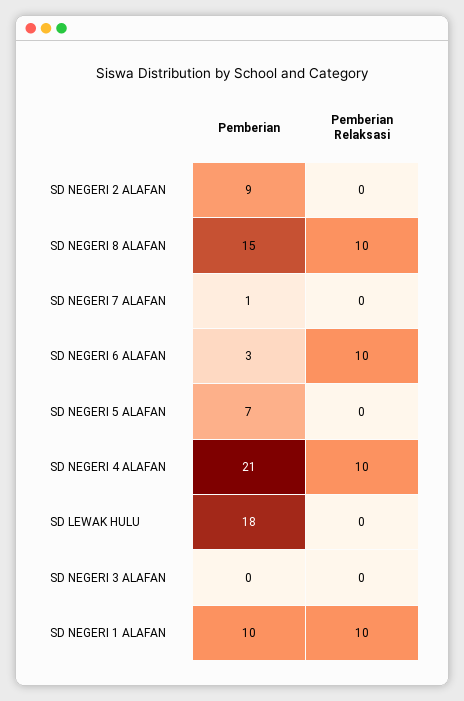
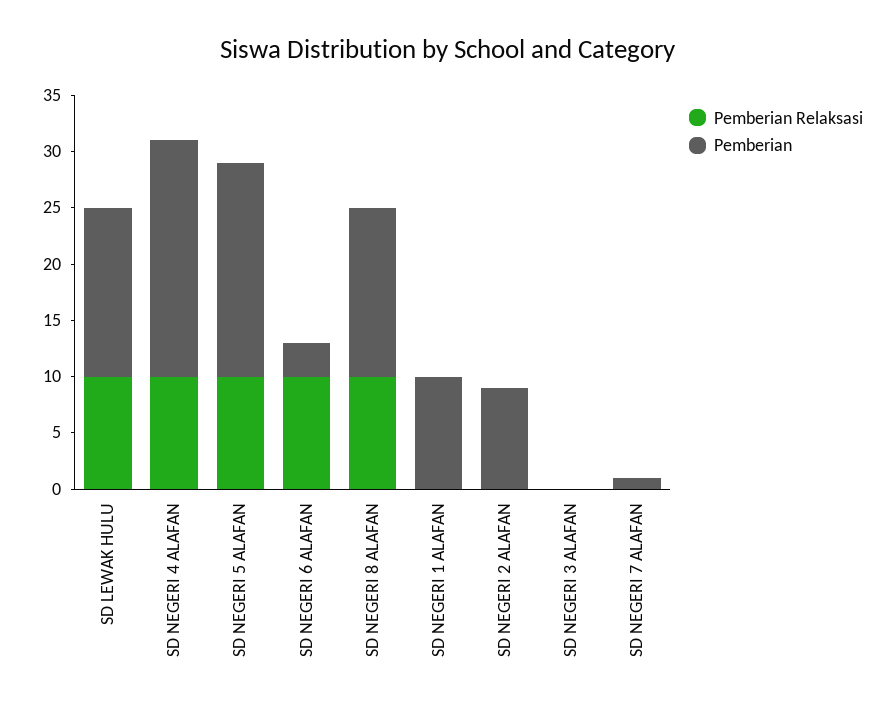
Pemberian, SD NEGERI 5 ALAFAN: 7 -> 19
Pemberian Relaksasi, SD NEGERI 5 ALAFAN: 0 -> 10
Pemberian, SD LEWAK HULU: 18 -> 15
Pemberian Relaksasi, SD LEWAK HULU: 0 -> 10
Pemberian Relaksasi, SD NEGERI 1 ALAFAN: 10 -> 0

